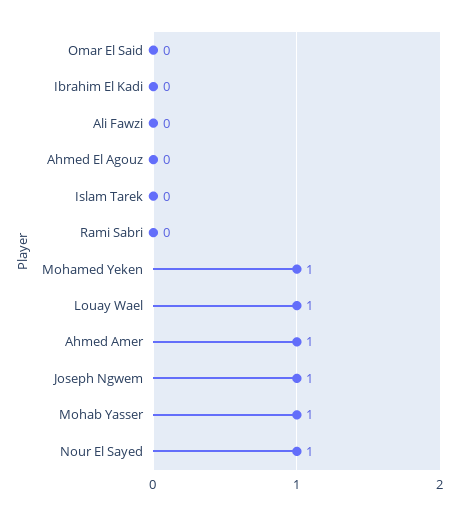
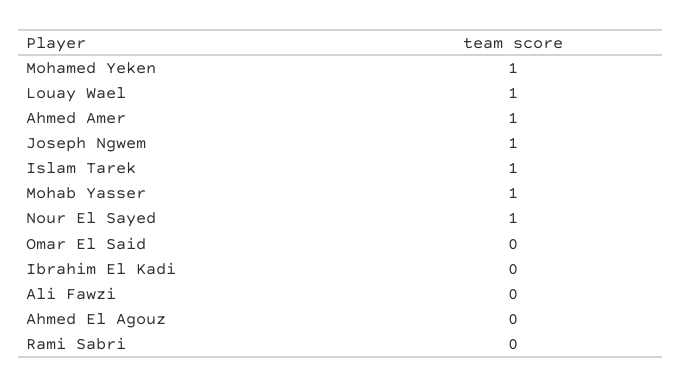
Islam Tarek: 0 -> 1

